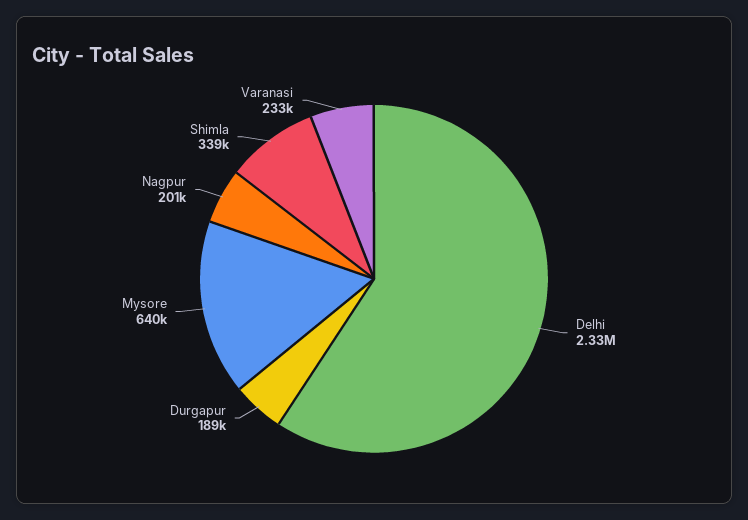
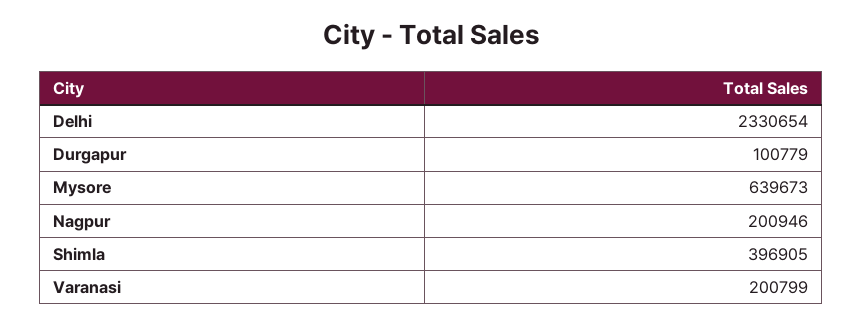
Durgapur: 189000 -> 100779
Shimla: 339000 -> 396905
Varanasi: 233000 -> 200799

